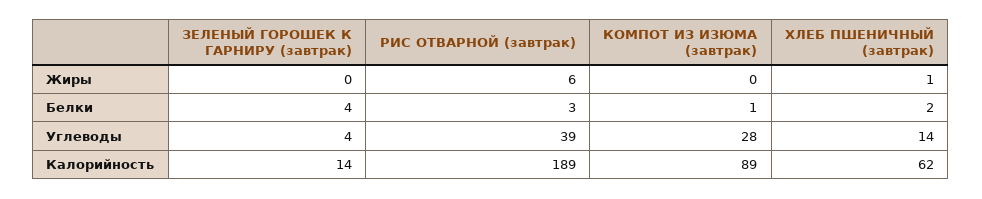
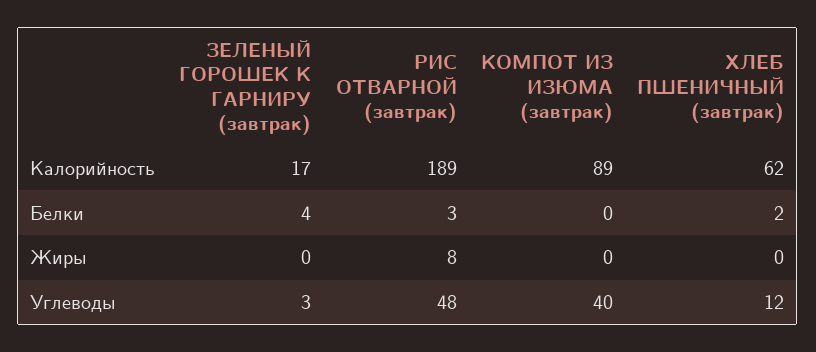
РИС ОТВАРНОЙ (завтрак), Жиры: 6 -> 8
ХЛЕБ ПШЕНИЧНЫЙ (завтрак), Жиры: 1 -> 0
КОМПОТ ИЗ ИЗЮМА (завтрак), Белки: 1 -> 0
ЗЕЛЕНЫЙ ГОРОШЕК К ГАРНИРУ (завтрак), Углеводы: 4 -> 3
РИС ОТВАРНОЙ (завтрак), Углеводы: 39 -> 48
КОМПОТ ИЗ ИЗЮМА (завтрак), Углеводы: 28 -> 40
ХЛЕБ ПШЕНИЧНЫЙ (завтрак), Углеводы: 14 -> 12
ЗЕЛЕНЫЙ ГОРОШЕК К ГАРНИРУ (завтрак), Калорийность: 14 -> 17

